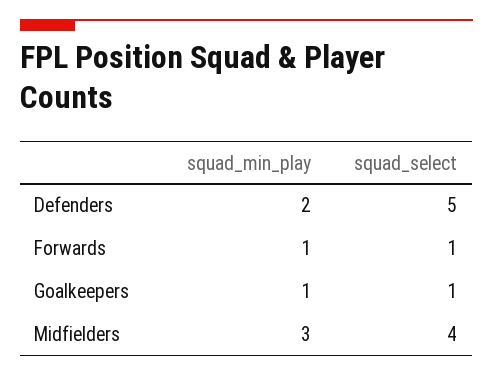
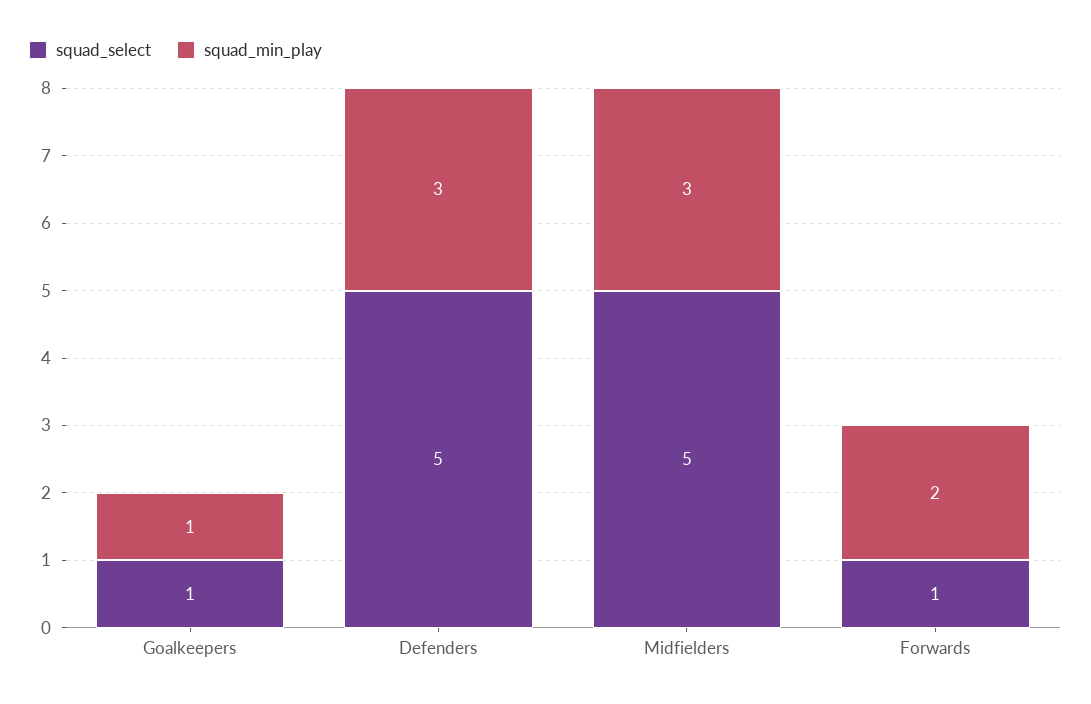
squad_min_play, Defenders: 2 -> 3
squad_min_play, Forwards: 1 -> 2
squad_select, Midfielders: 4 -> 5

